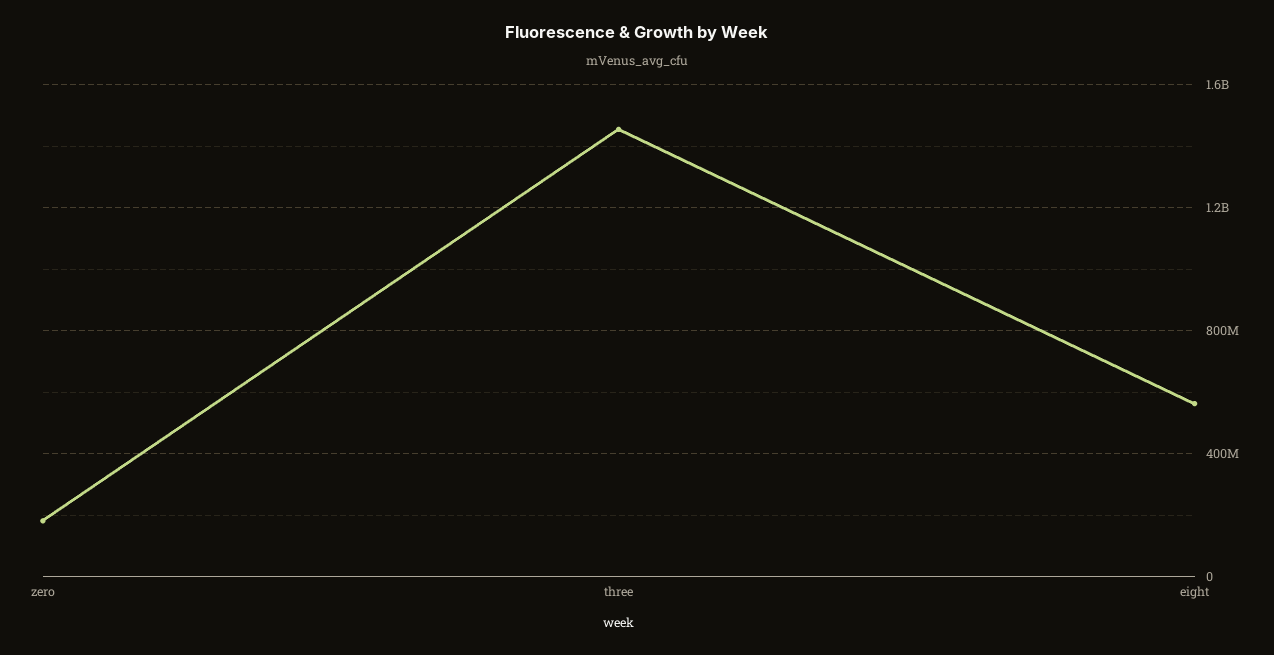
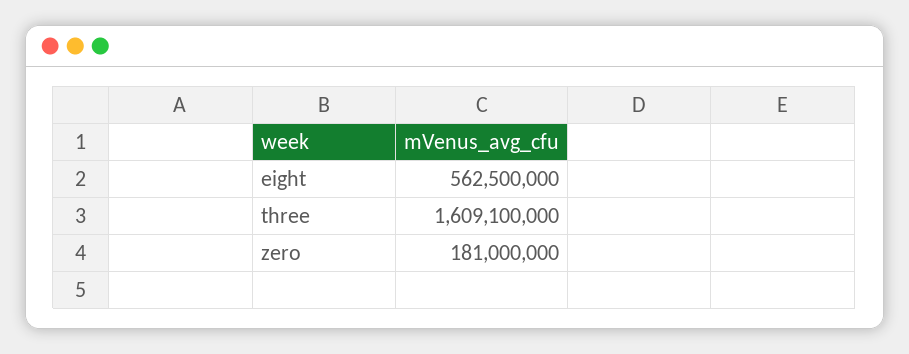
three: 1450000000 -> 1609100000

